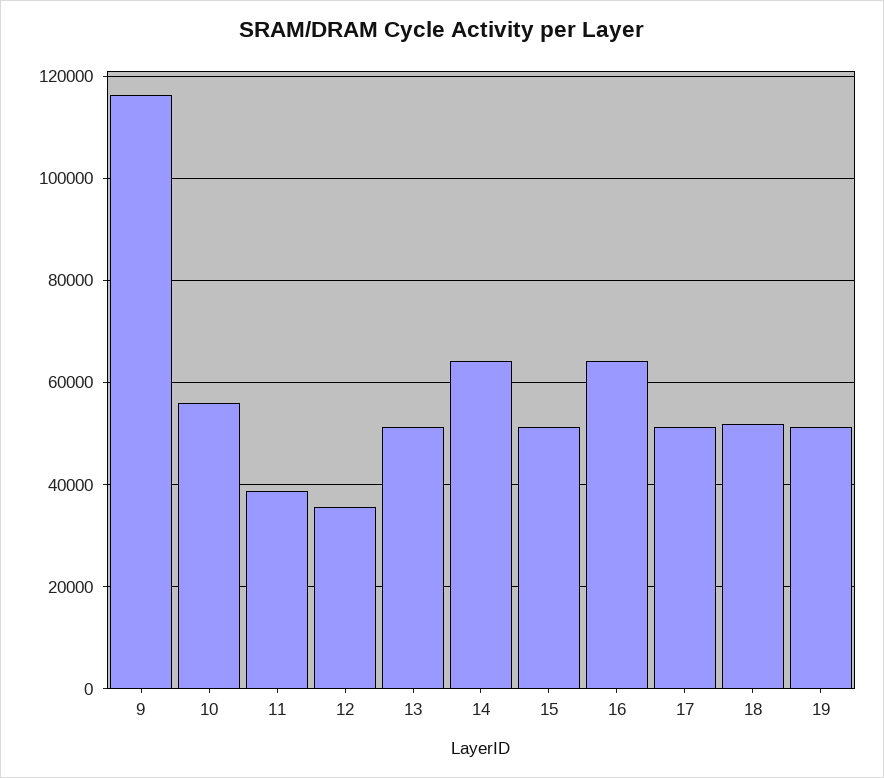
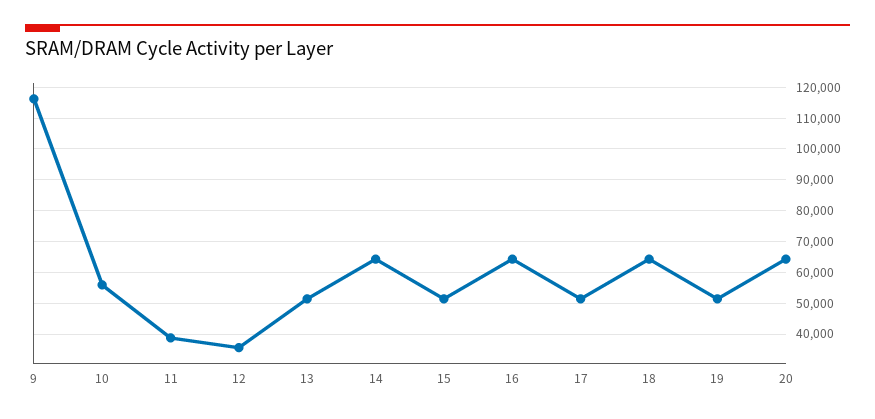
18: 52000 -> 64000
20: none -> 64000

